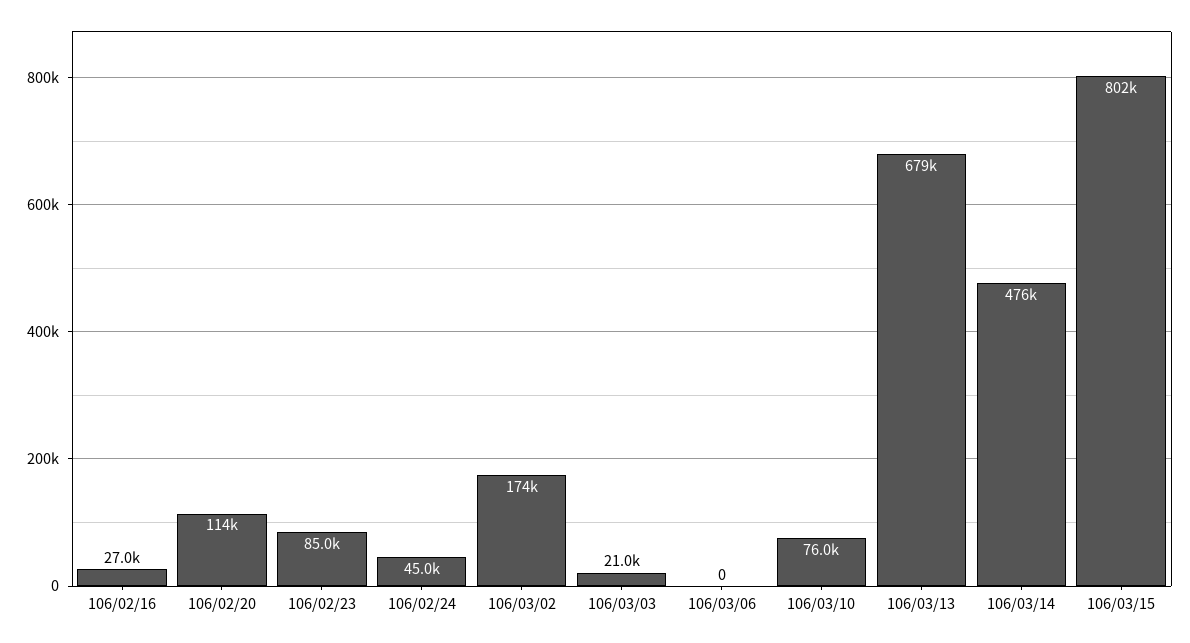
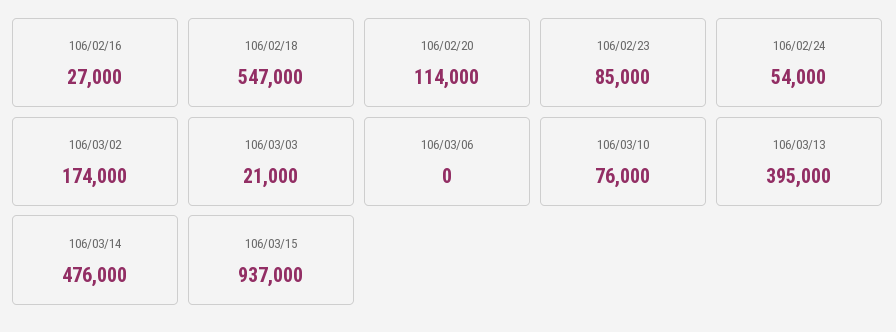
106/02/24: 45000 -> 54000
106/03/13: 679000 -> 395000
106/03/15: 802000 -> 937000
106/02/18: none -> 547000

